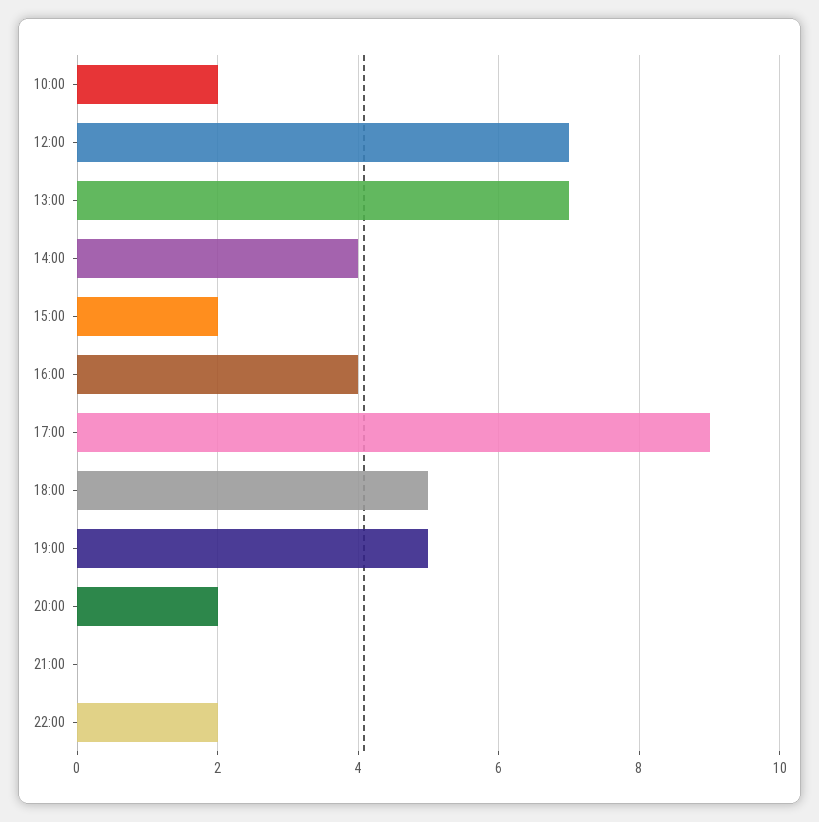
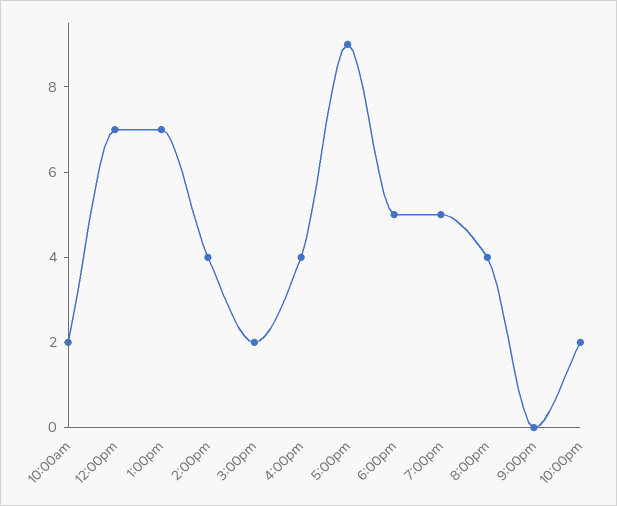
20:00: 2 -> 4

